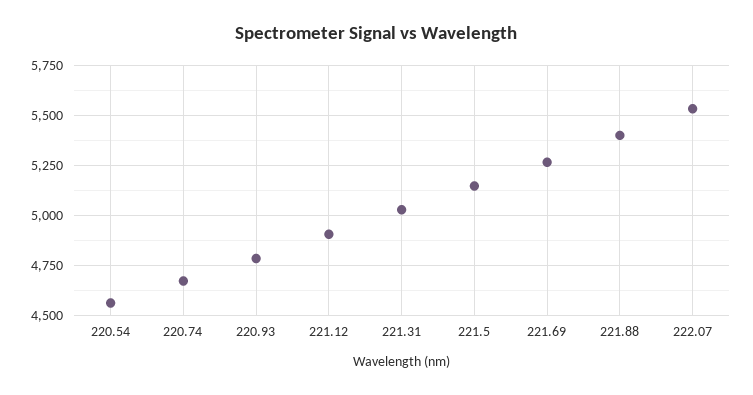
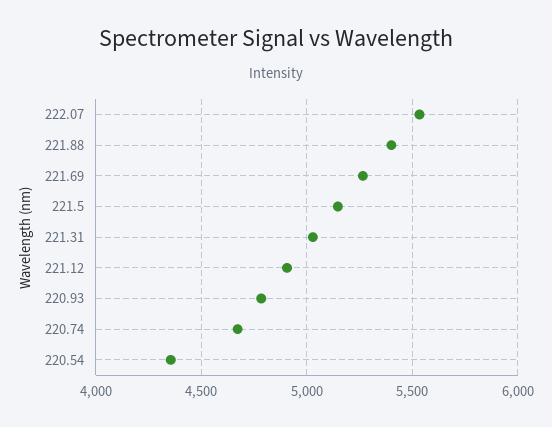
220.54: 4550 -> 4350

